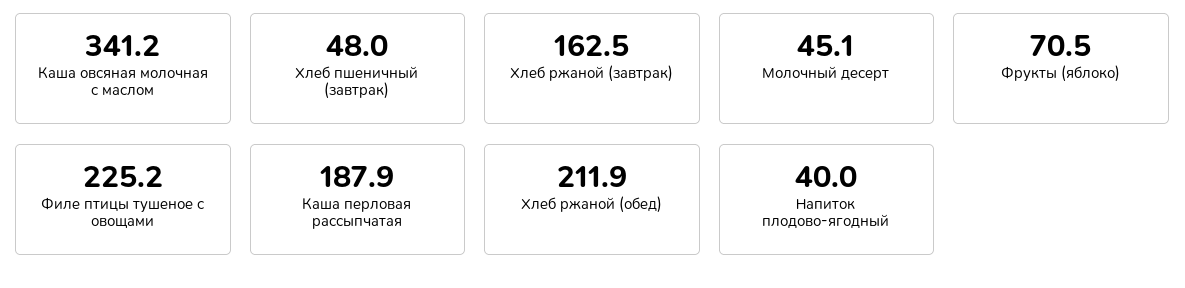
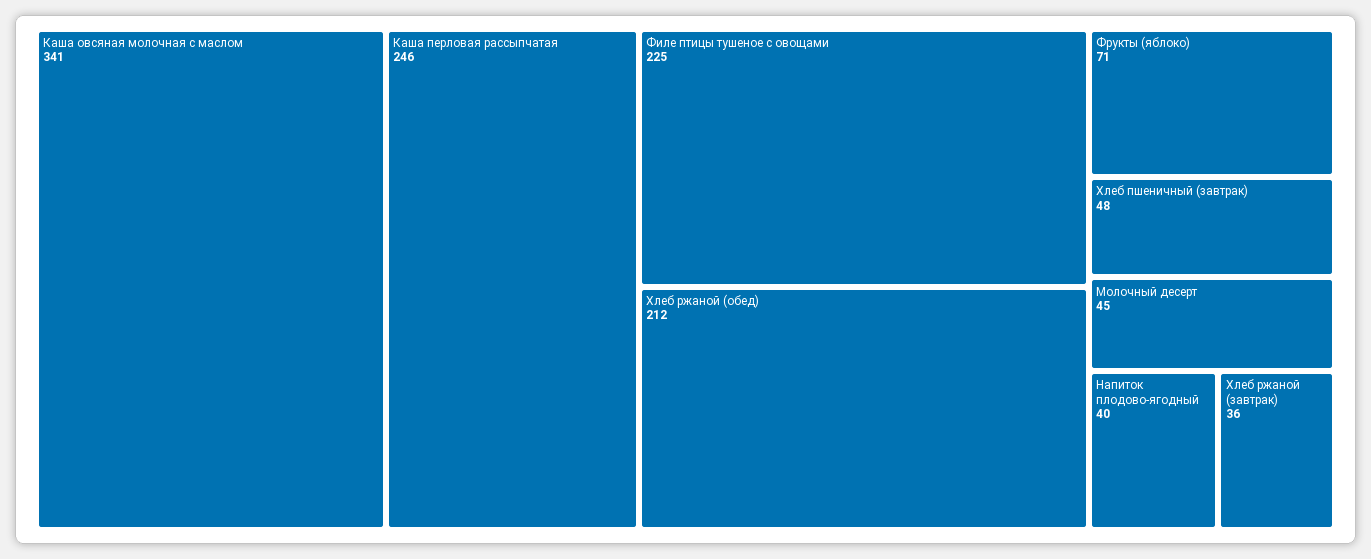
Хлеб ржаной (завтрак): 162.5 -> 36
Каша перловая рассыпчатая: 187.9 -> 246

